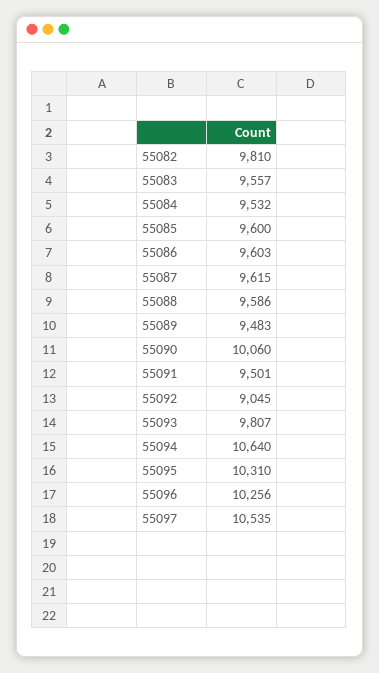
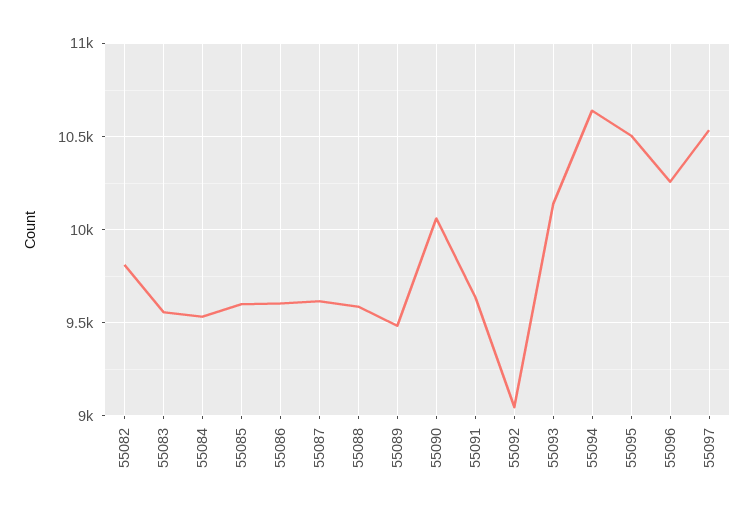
55091: 9501 -> 9650
55093: 9807 -> 10150
55095: 10310 -> 10500

